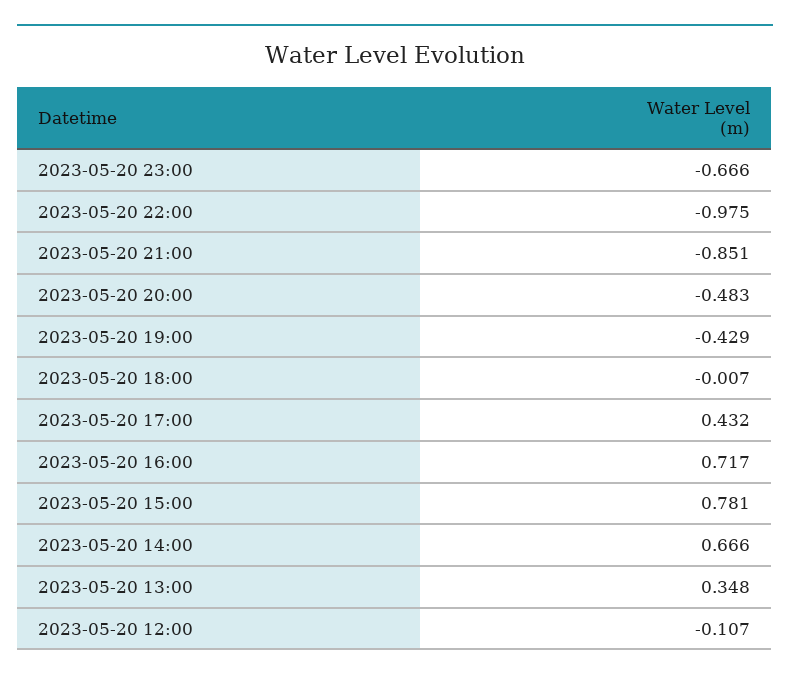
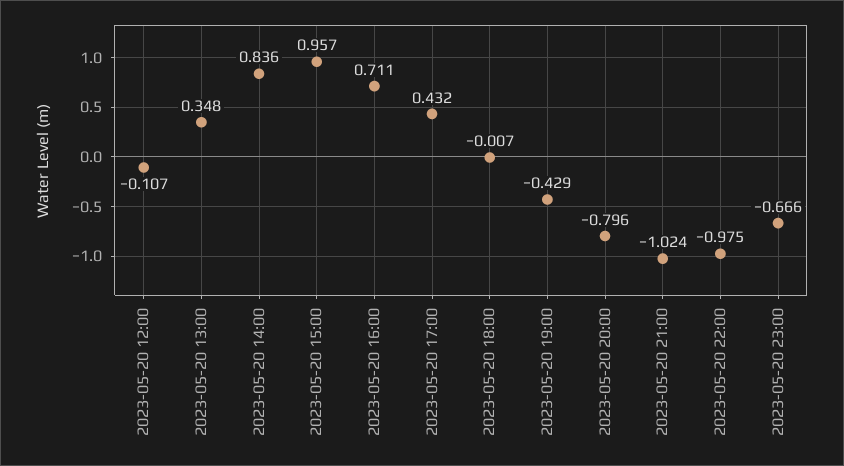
2023-05-20 21:00: -0.851 -> -1.024
2023-05-20 20:00: -0.483 -> -0.796
2023-05-20 16:00: 0.717 -> 0.711
2023-05-20 15:00: 0.781 -> 0.957
2023-05-20 14:00: 0.666 -> 0.836

